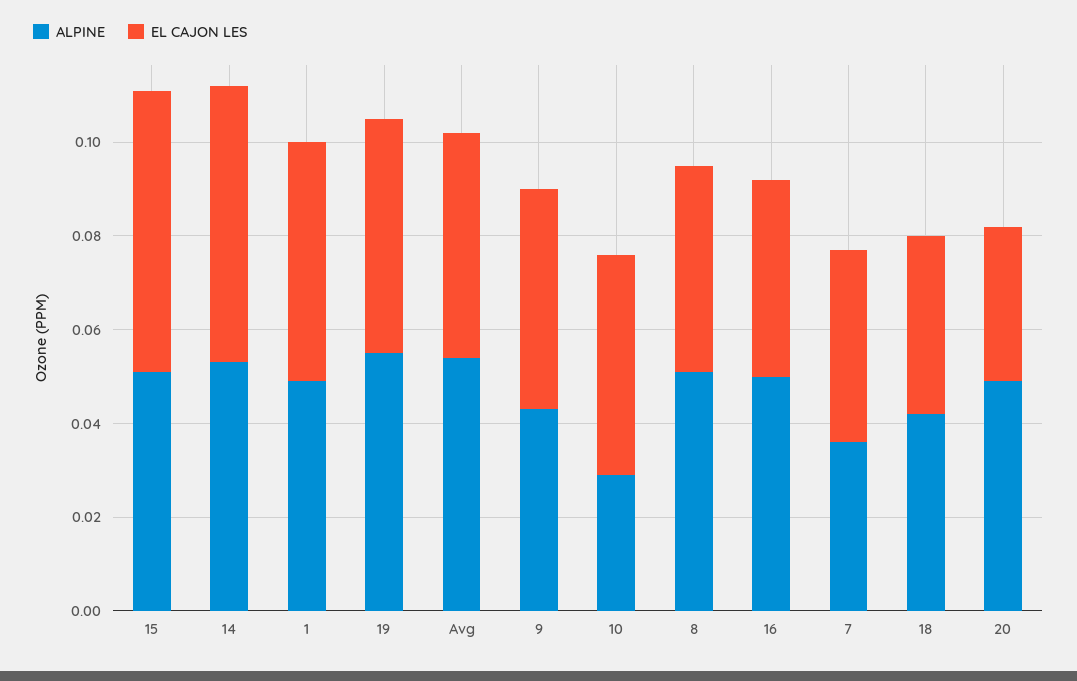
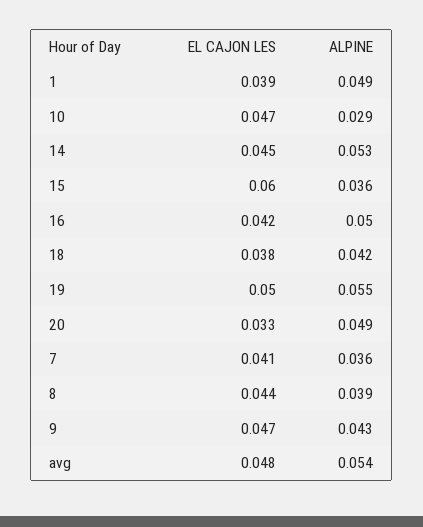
ALPINE, 15: 0.05 -> 0.036
EL CAJON LES, 14: 0.06 -> 0.045
EL CAJON LES, 1: 0.05 -> 0.039
ALPINE, 8: 0.05 -> 0.039

